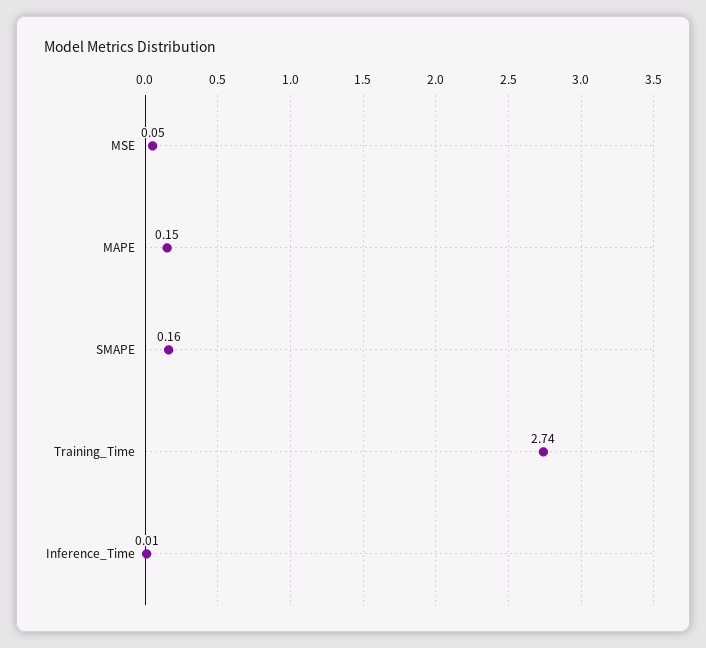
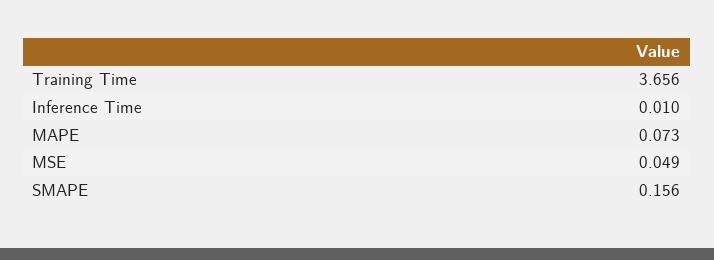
MAPE: 0.15 -> 0.073
Training_Time: 2.74 -> 3.656

